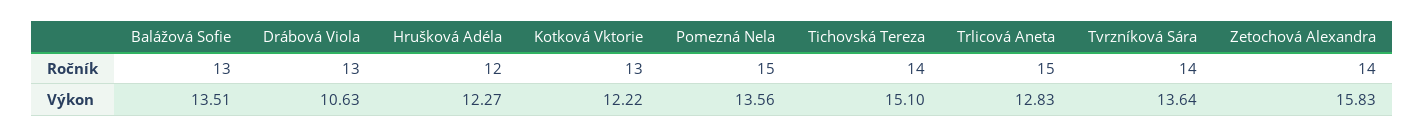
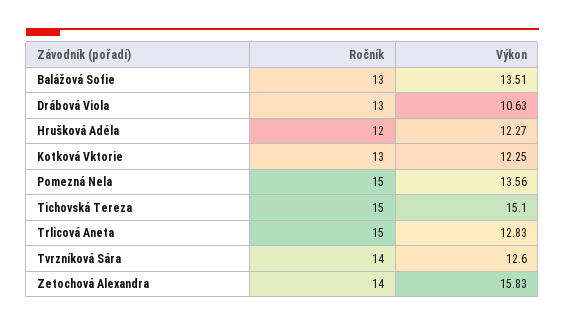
Tichovská Tereza, Ročník: 14 -> 15
Kotková Vktorie, Výkon: 12.22 -> 12.25
Tvrzníková Sára, Výkon: 13.64 -> 12.6

